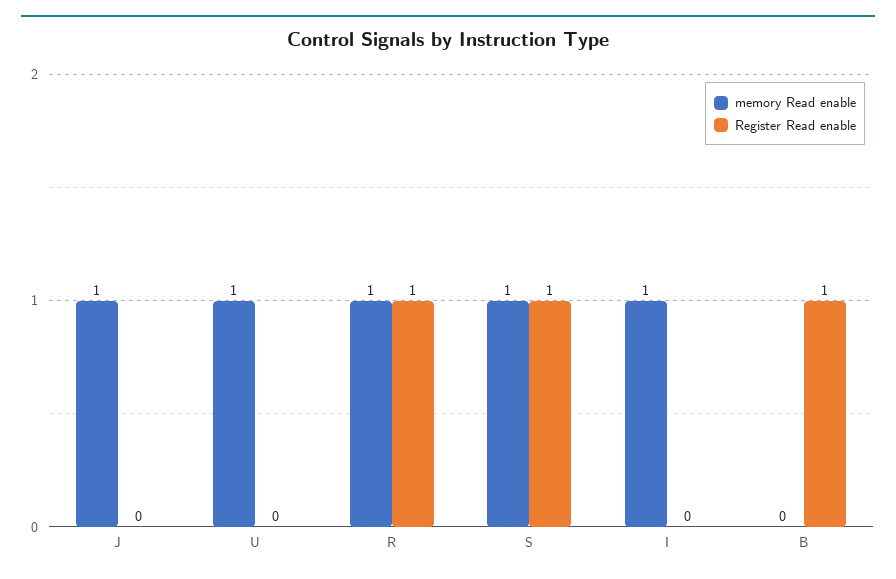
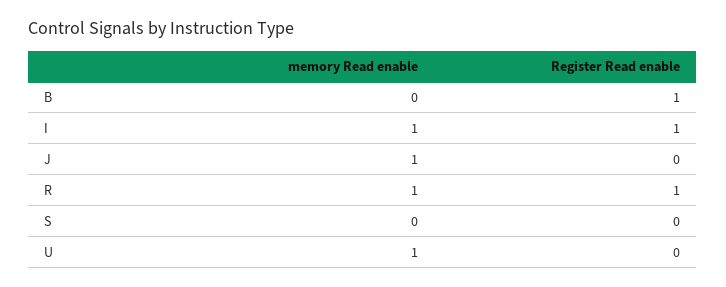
memory Read enable, S: 1 -> 0
Register Read enable, S: 1 -> 0
Register Read enable, I: 0 -> 1

